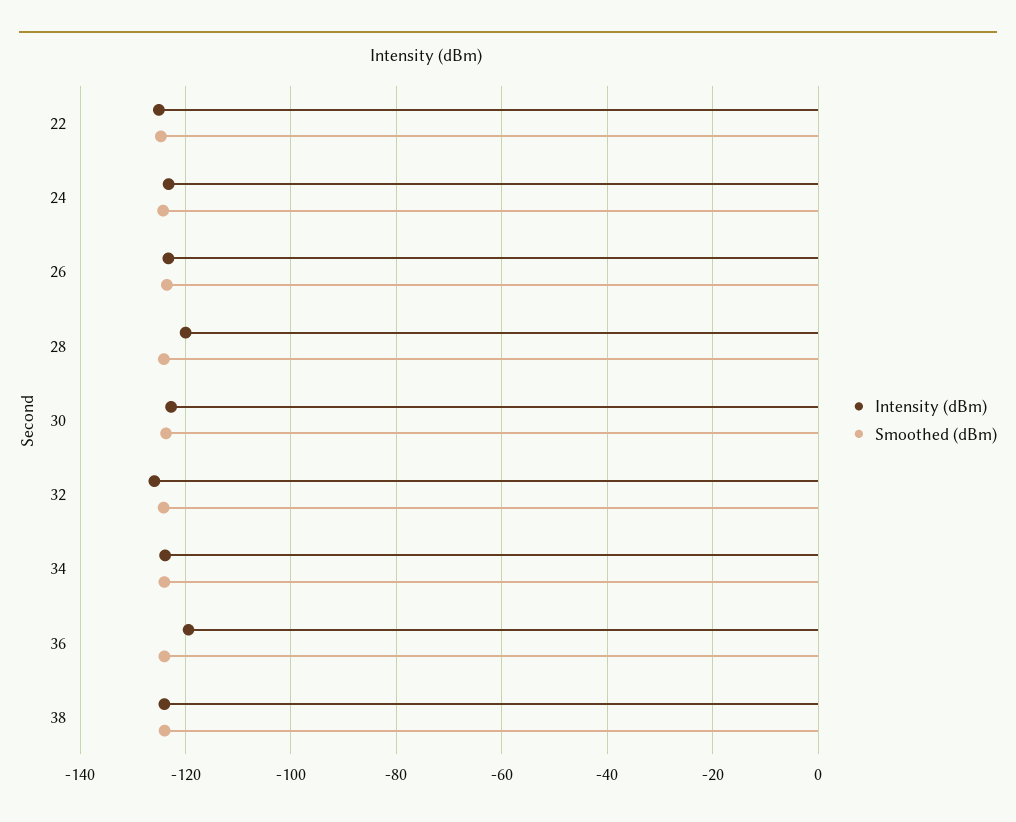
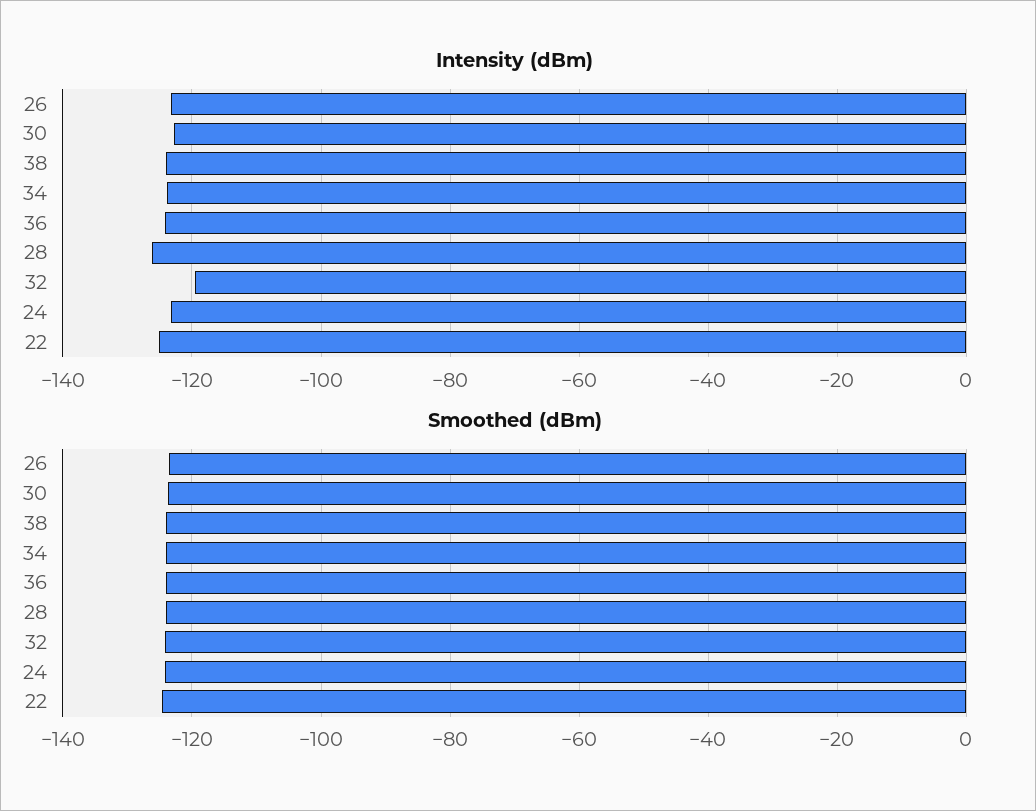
Intensity (dBm), 28: -120 -> -126
Intensity (dBm), 32: -126 -> -120
Intensity (dBm), 36: -120 -> -124

